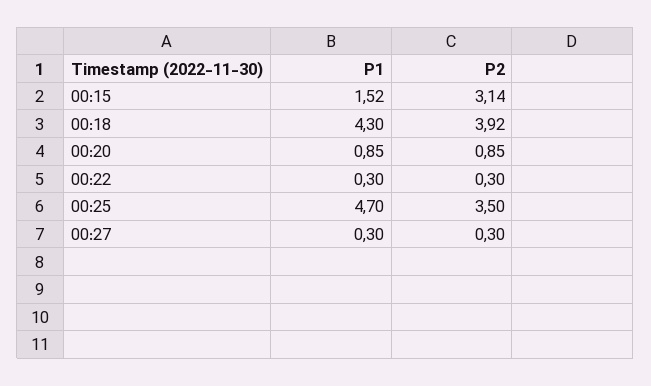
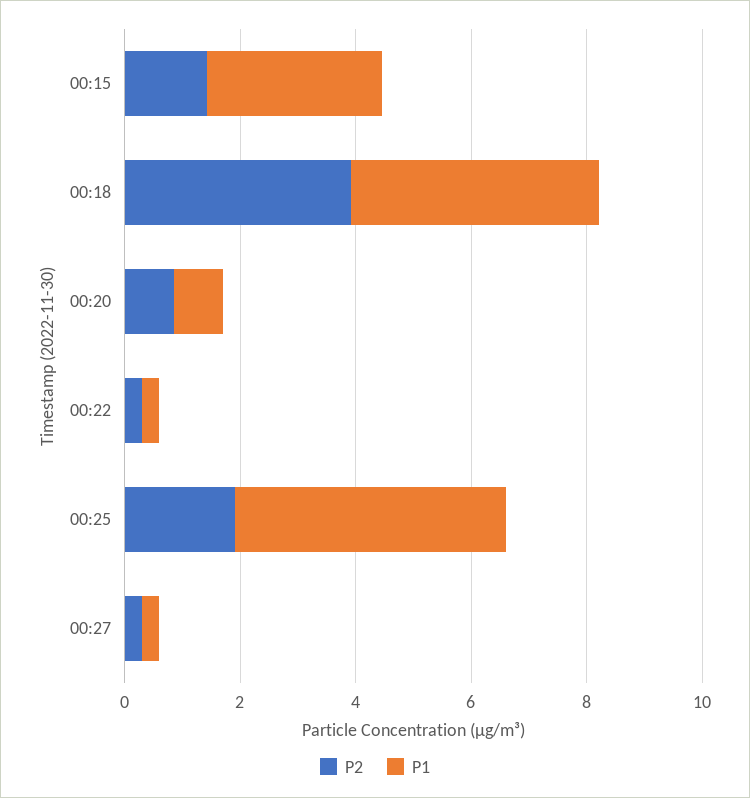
P1, 00:15: 1.52 -> 3
P2, 00:15: 3.14 -> 1.5
P2, 00:25: 3.5 -> 2

